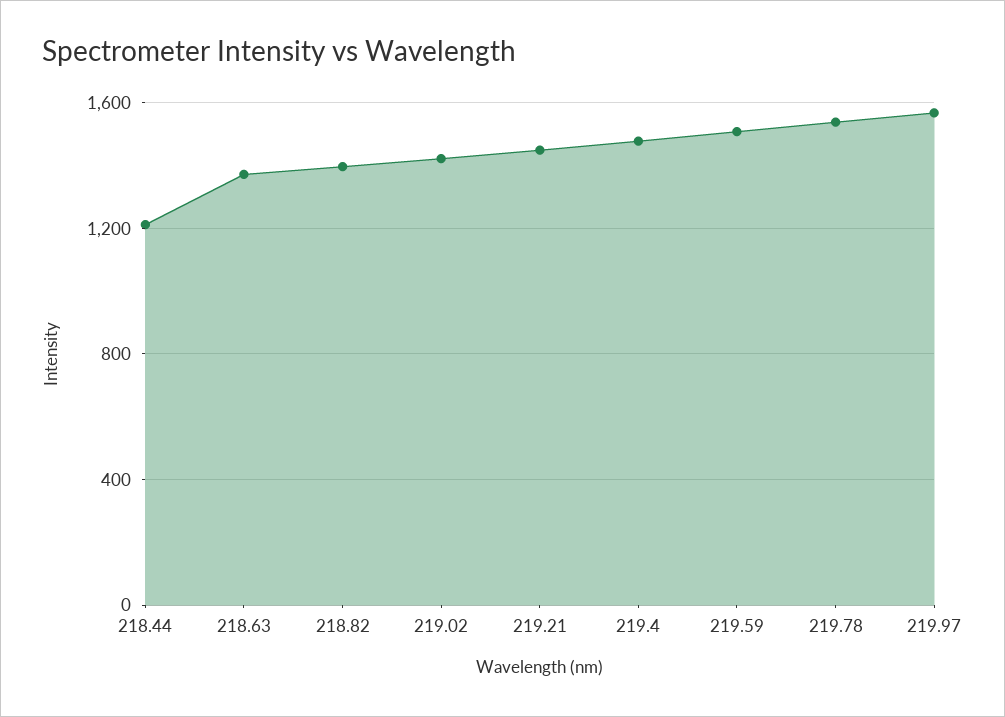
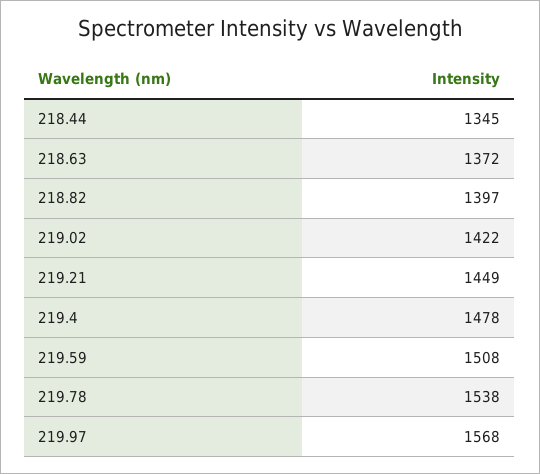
218.44: 1200 -> 1345

